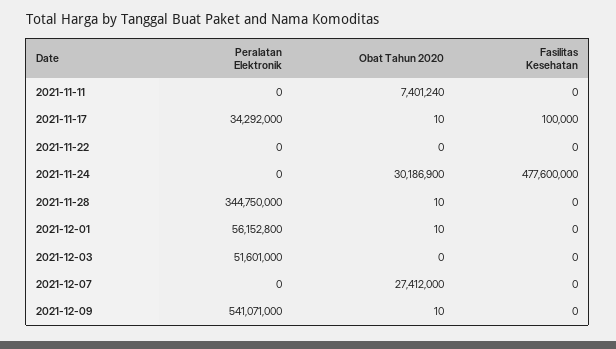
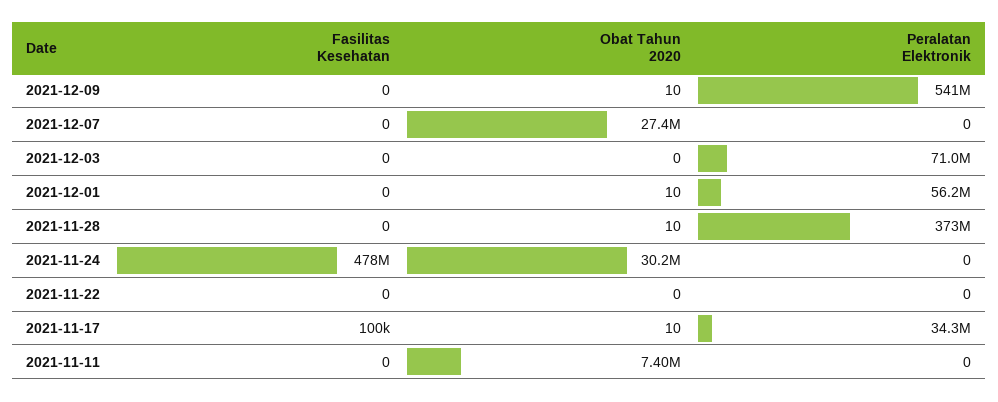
Peralatan Elektronik, 2021-11-28: 344750000 -> 373000000
Peralatan Elektronik, 2021-12-03: 51601000 -> 71000000

